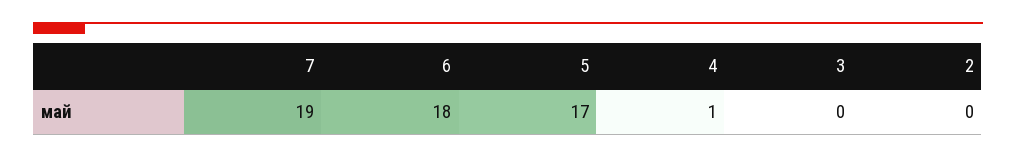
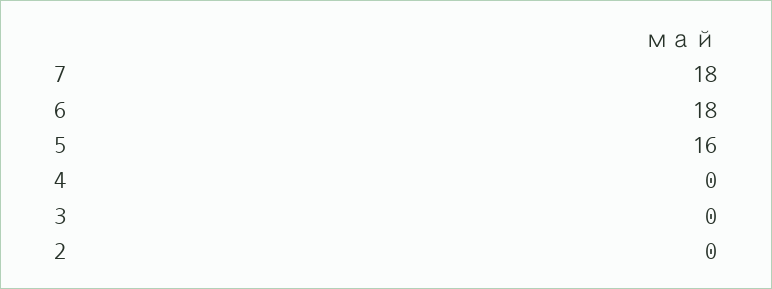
7: 19 -> 18
5: 17 -> 16
4: 1 -> 0

